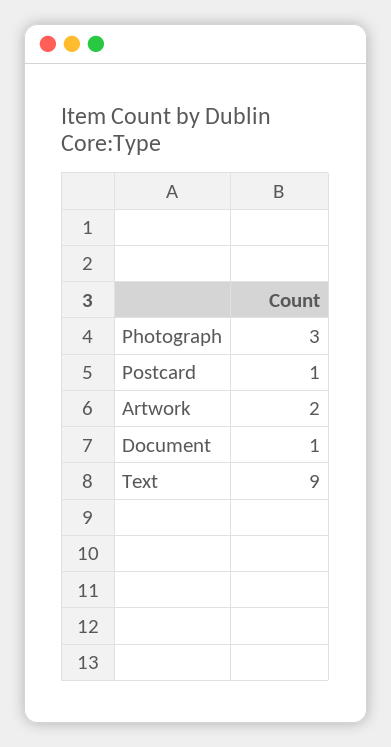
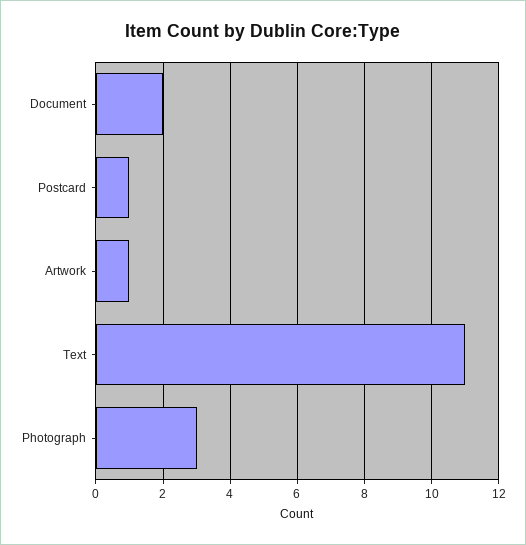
Artwork: 2 -> 1
Document: 1 -> 2
Text: 9 -> 11

